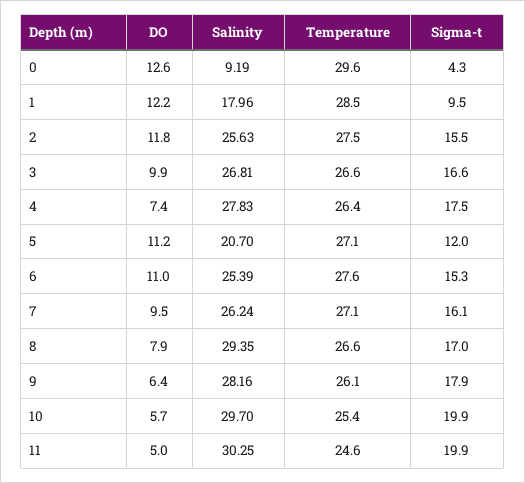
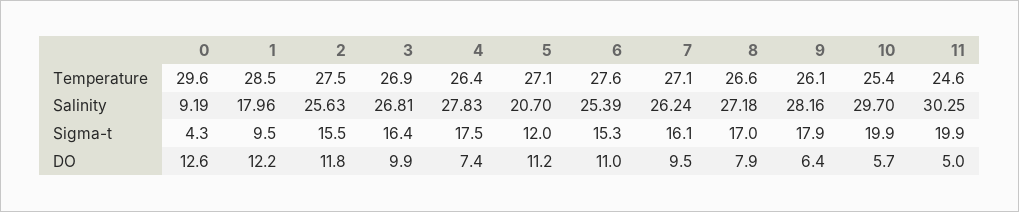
Temperature, 3: 26.6 -> 26.9
Sigma-t, 3: 16.6 -> 16.4
Salinity, 8: 29.35 -> 27.18

